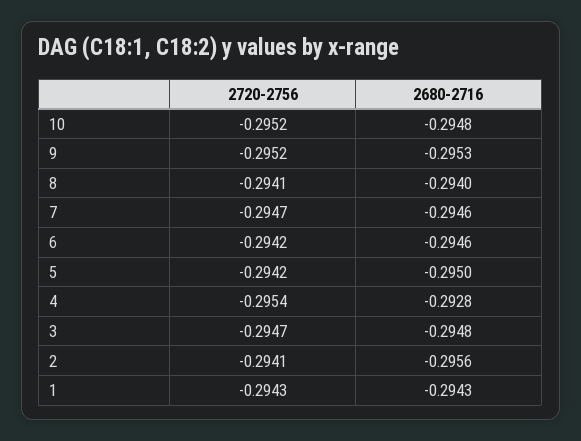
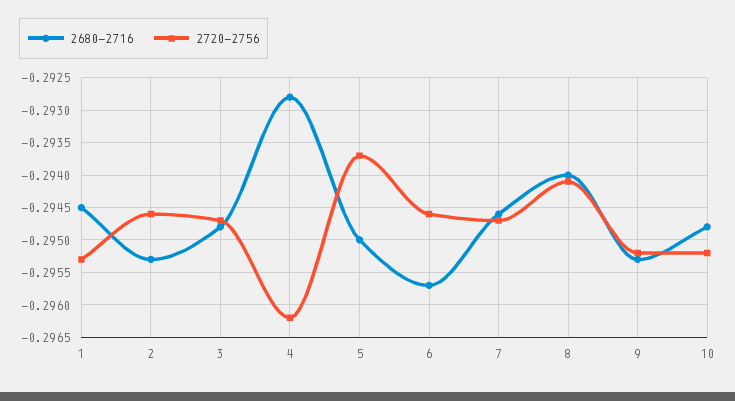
2720-2756, 6: -0.2942 -> -0.2946
2680-2716, 6: -0.2946 -> -0.2957
2720-2756, 5: -0.2942 -> -0.2937
2720-2756, 4: -0.2954 -> -0.2962
2720-2756, 2: -0.2941 -> -0.2946
2680-2716, 2: -0.2956 -> -0.2953
2720-2756, 1: -0.2943 -> -0.2953
2680-2716, 1: -0.2943 -> -0.2945

